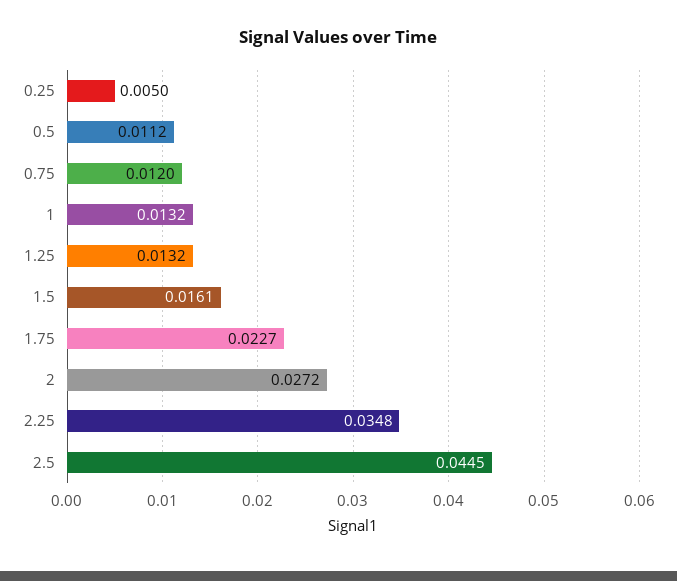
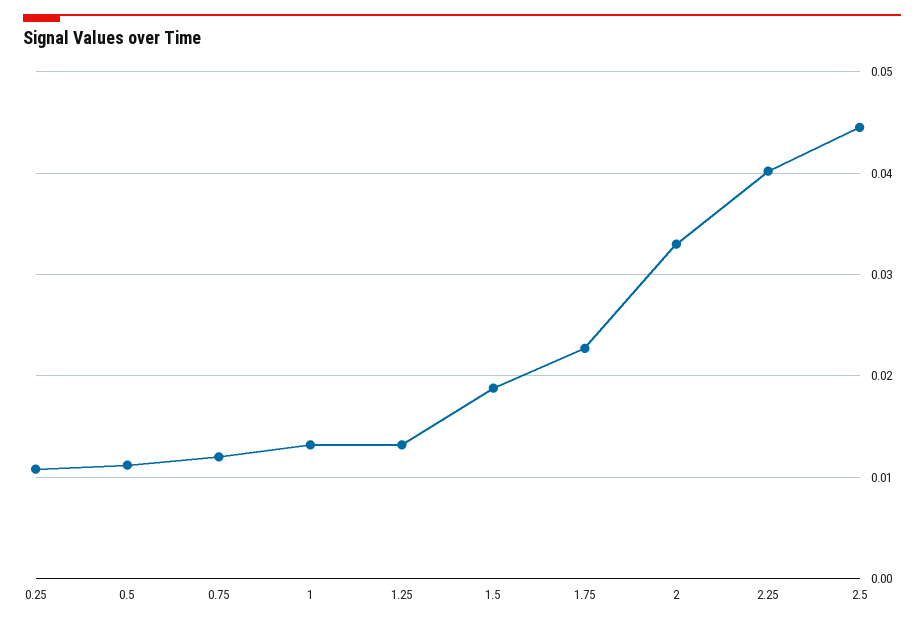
0.25: 0.005 -> 0.011
1.5: 0.0161 -> 0.019
2: 0.0272 -> 0.033
2.25: 0.0348 -> 0.04

